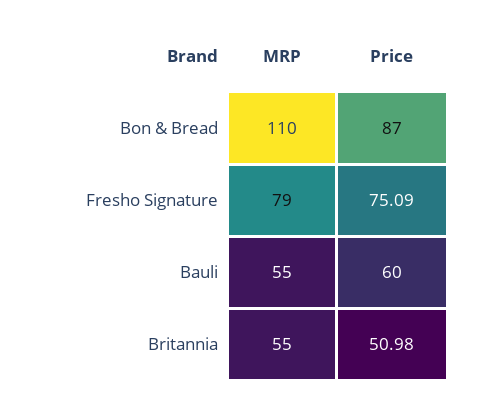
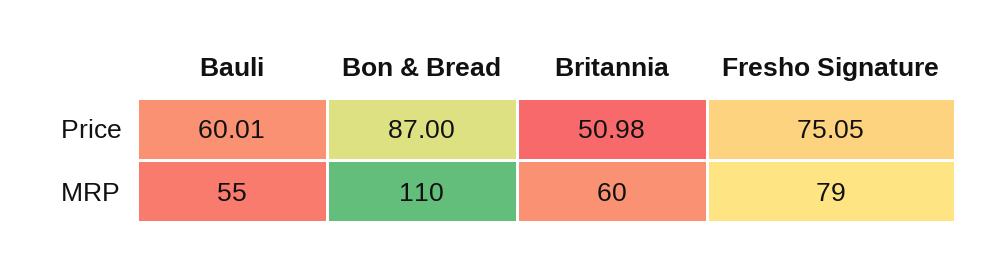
Price, Fresho Signature: 75.09 -> 75.05
Price, Bauli: 60 -> 60.01
MRP, Britannia: 55 -> 60

